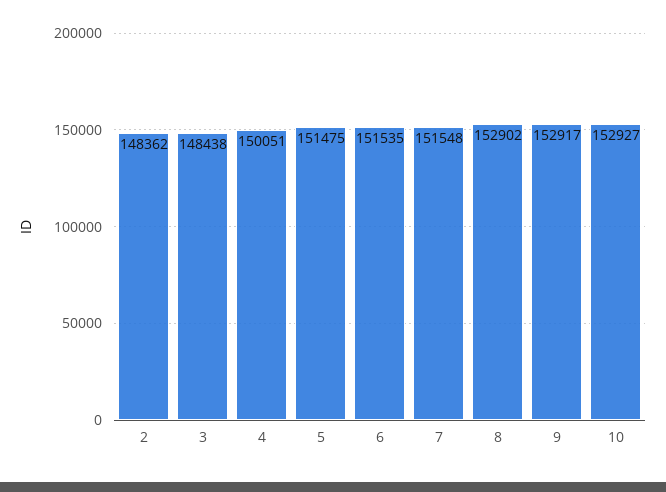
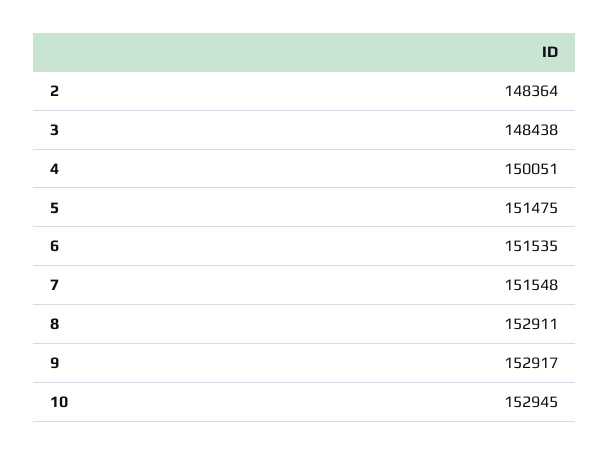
2: 148362 -> 148364
8: 152902 -> 152911
10: 152927 -> 152945

